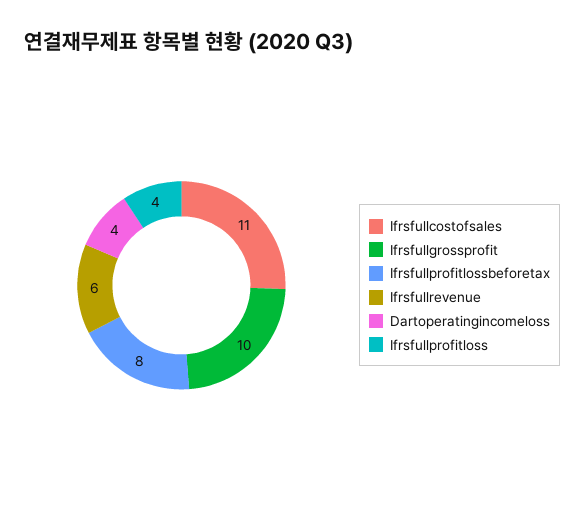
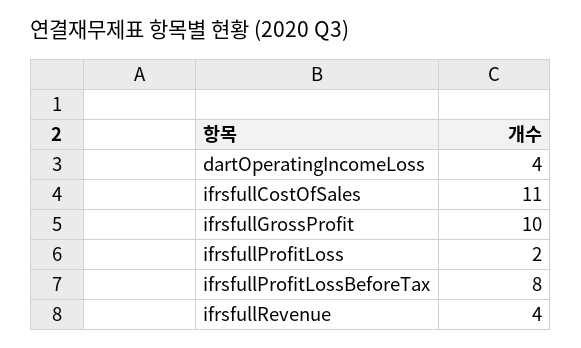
Ifrsfullrevenue: 6 -> 4
Ifrsfullprofitloss: 4 -> 2

